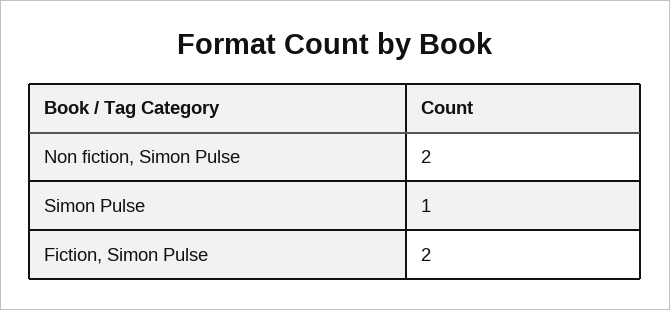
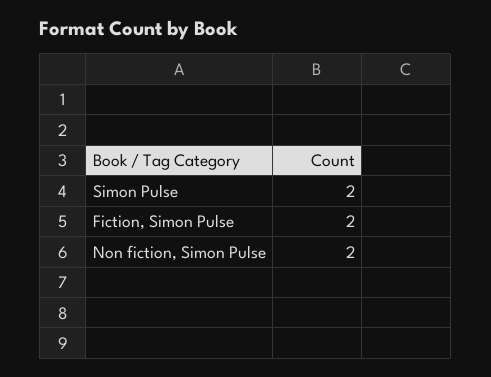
Simon Pulse: 1 -> 2

